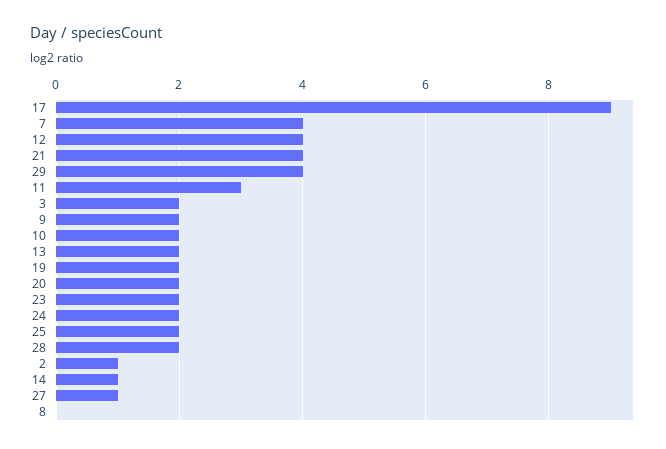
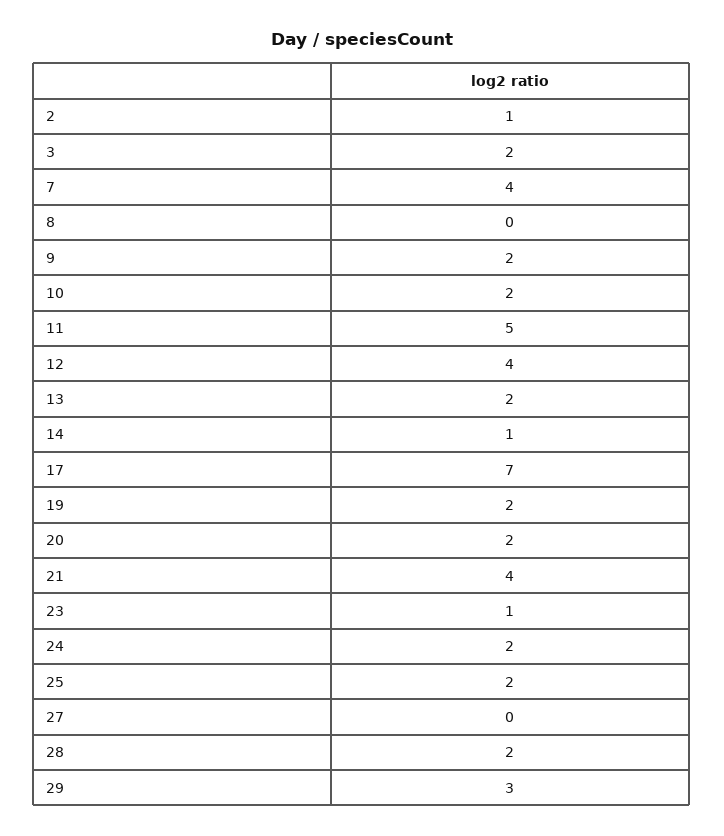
17: 9 -> 7
29: 4 -> 3
11: 3 -> 5
23: 2 -> 1
27: 1 -> 0

